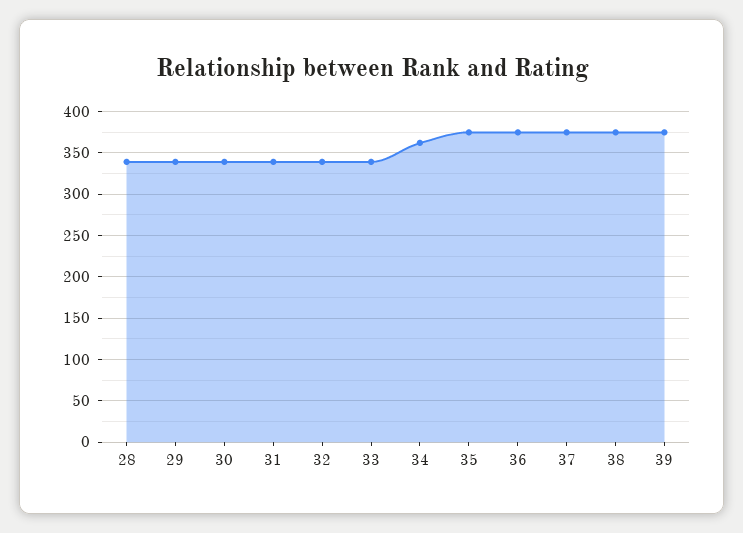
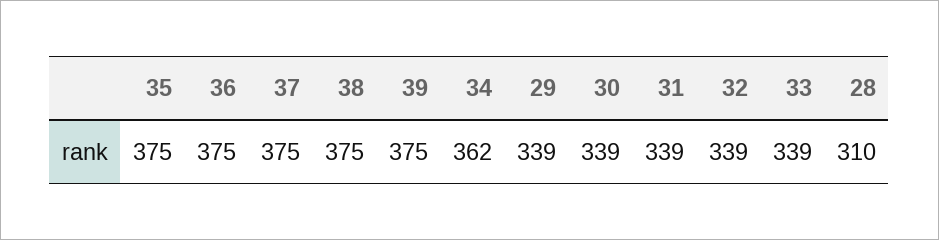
28: 340 -> 310

